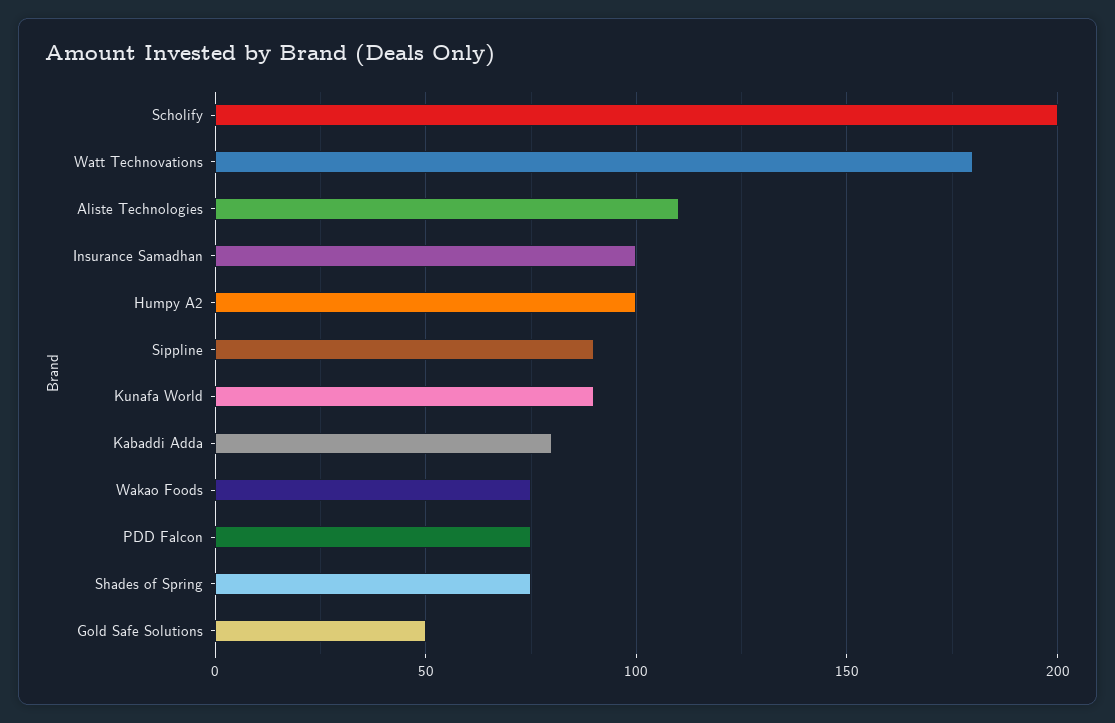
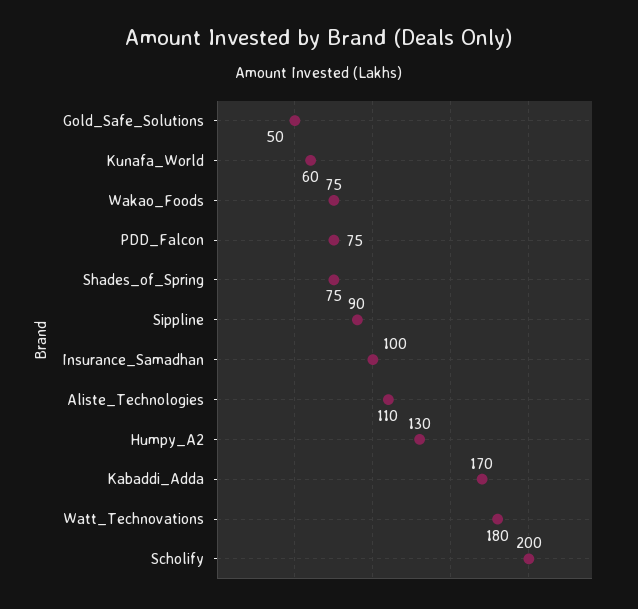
Humpy A2: 100 -> 130
Kunafa World: 90 -> 60
Kabaddi Adda: 80 -> 170

